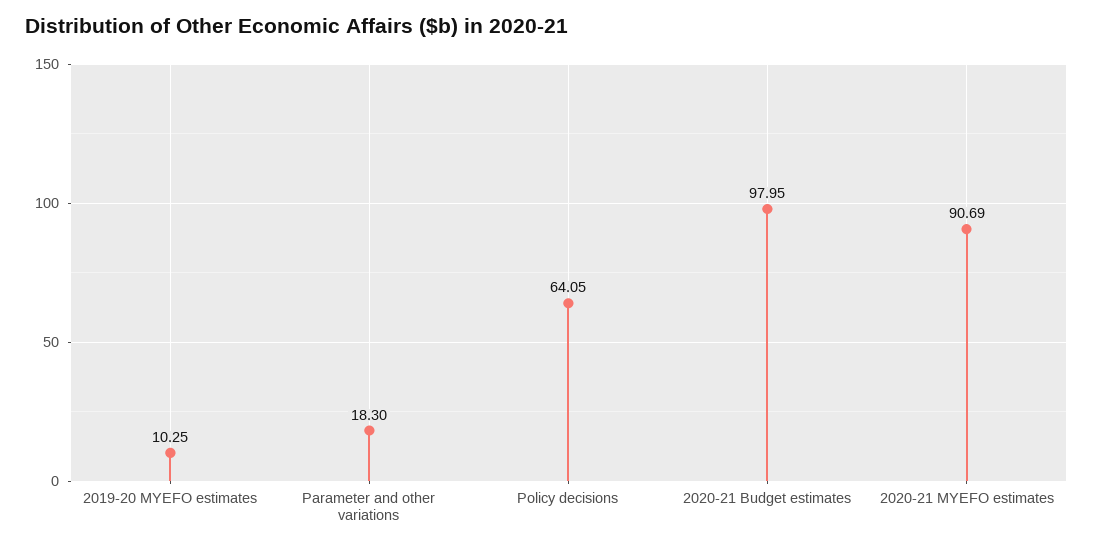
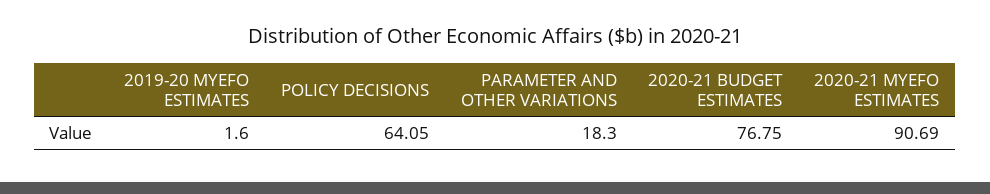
2019-20 MYEFO estimates: 10.25 -> 1.6
2020-21 Budget estimates: 97.95 -> 76.75

